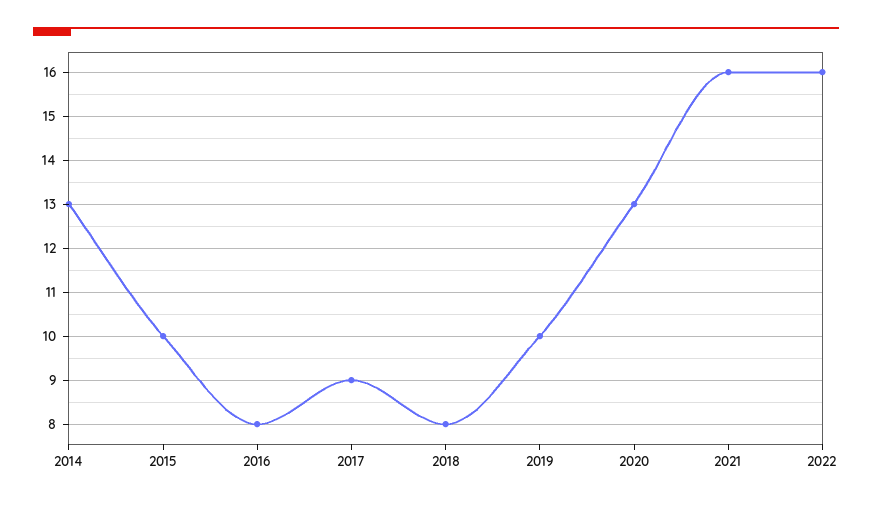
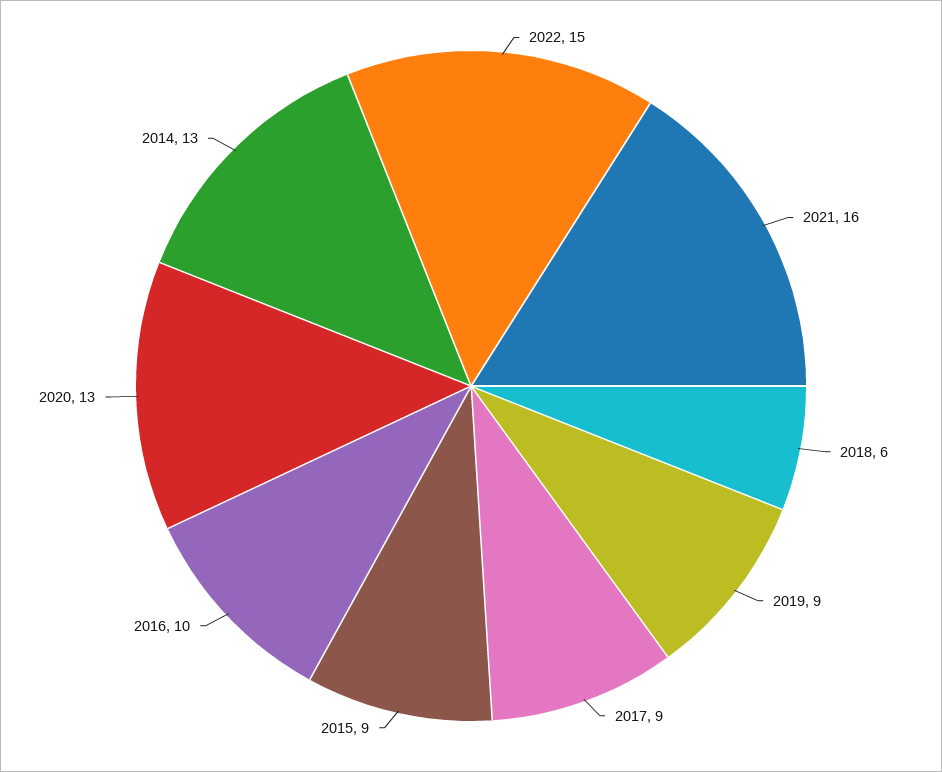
2015: 10 -> 9
2016: 8 -> 10
2018: 8 -> 6
2019: 10 -> 9
2022: 16 -> 15

